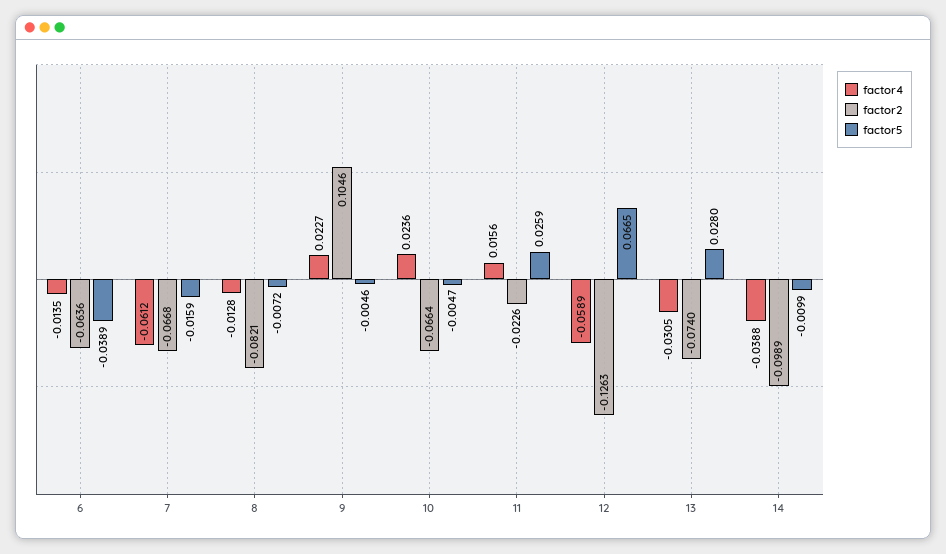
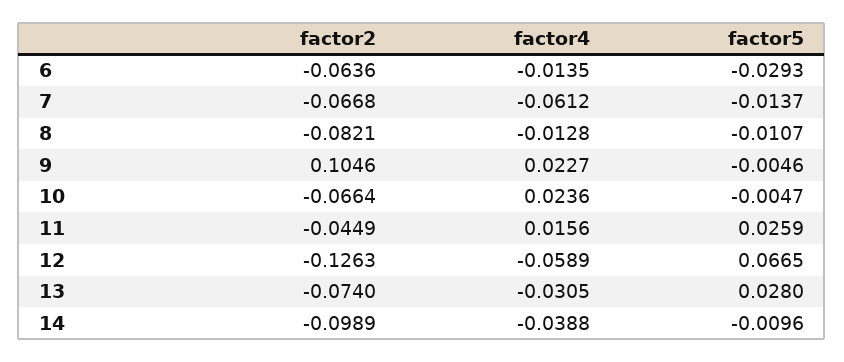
factor5, 6: -0.0389 -> -0.0293
factor5, 7: -0.0159 -> -0.0137
factor5, 8: -0.0072 -> -0.0107
factor2, 11: -0.0226 -> -0.0449
factor5, 14: -0.0099 -> -0.0096

